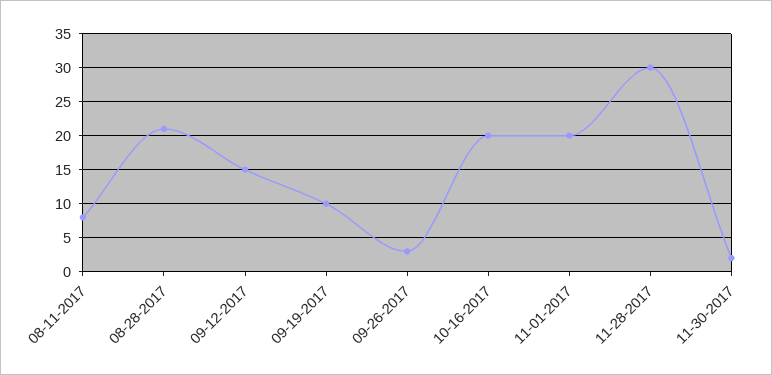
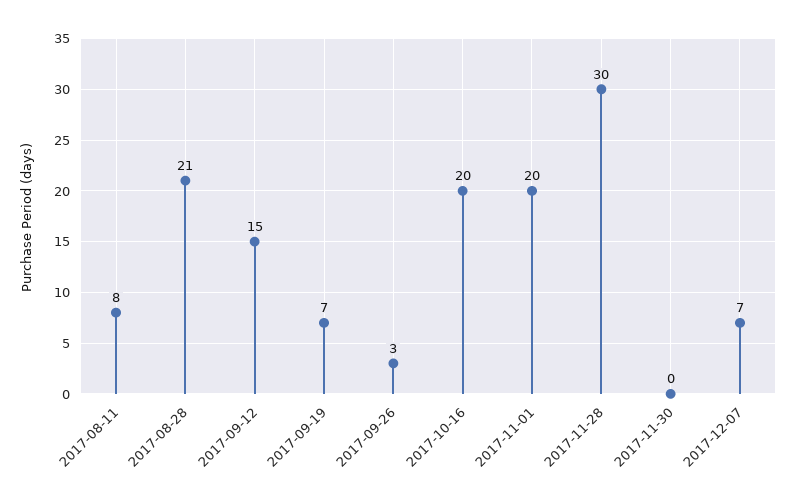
09-19-2017: 10 -> 7
11-30-2017: 2 -> 0
2017-12-07: none -> 7

